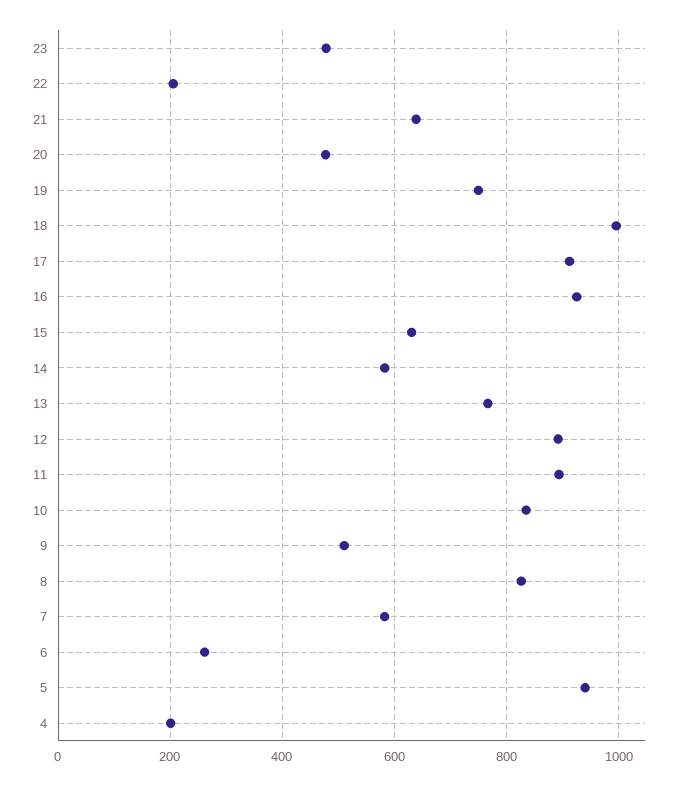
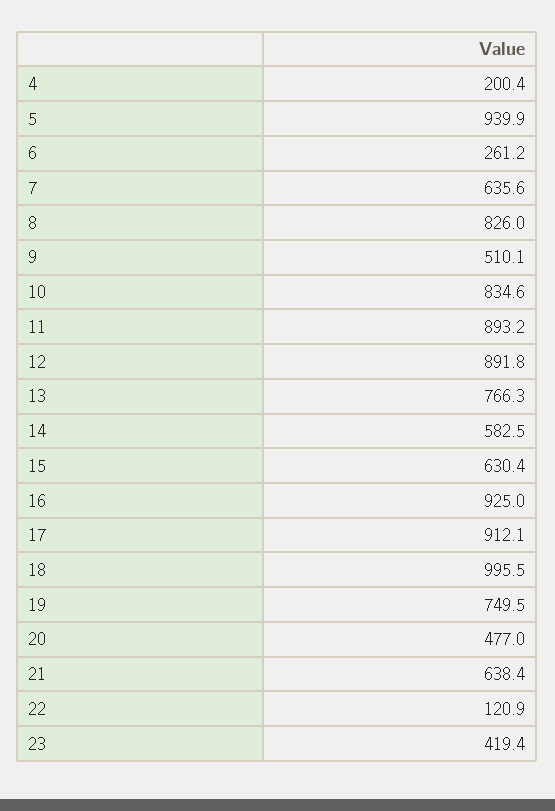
23: 480 -> 419.4
22: 200 -> 120.9
7: 580 -> 635.6

